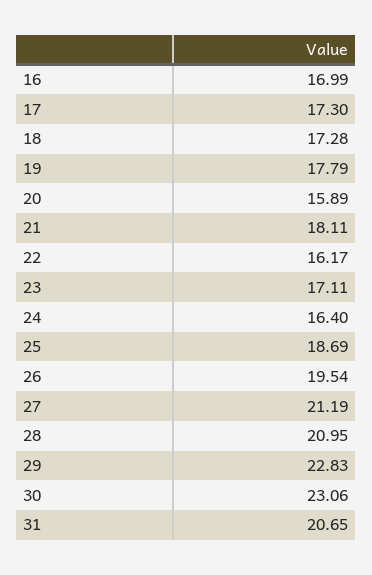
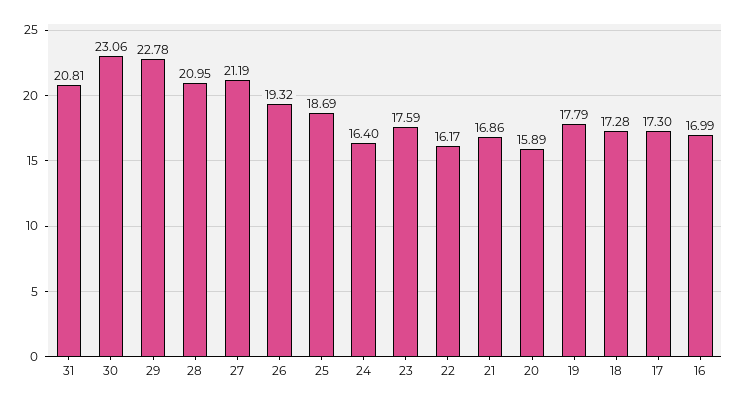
21: 18.11 -> 16.86
23: 17.11 -> 17.59
26: 19.54 -> 19.32
29: 22.83 -> 22.78
31: 20.65 -> 20.81

